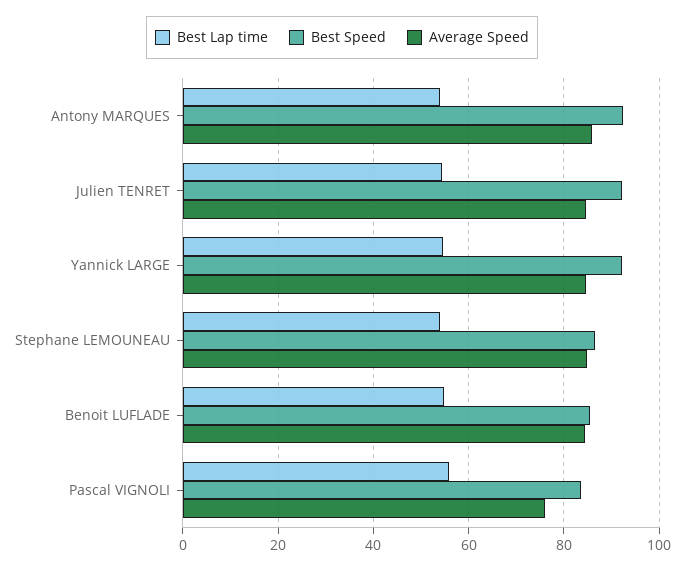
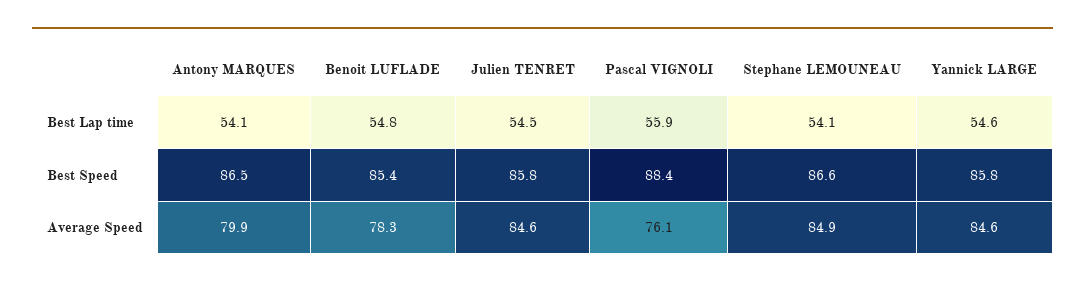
Best Speed, Antony MARQUES: 92 -> 86.5
Average Speed, Antony MARQUES: 86 -> 79.9
Best Speed, Julien TENRET: 92 -> 85.8
Best Speed, Yannick LARGE: 92 -> 85.8
Average Speed, Benoit LUFLADE: 84 -> 78.3
Best Speed, Pascal VIGNOLI: 84 -> 88.4

